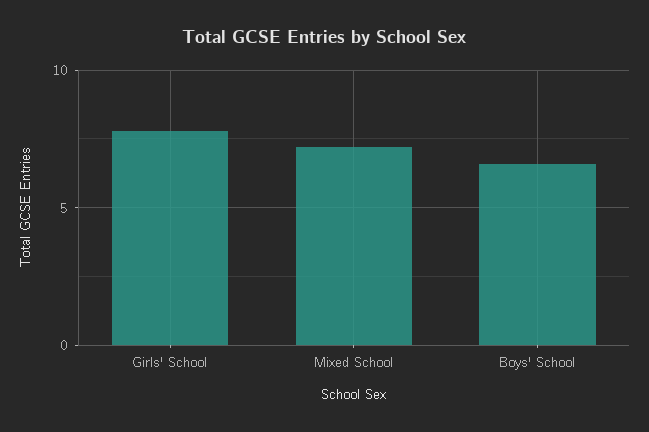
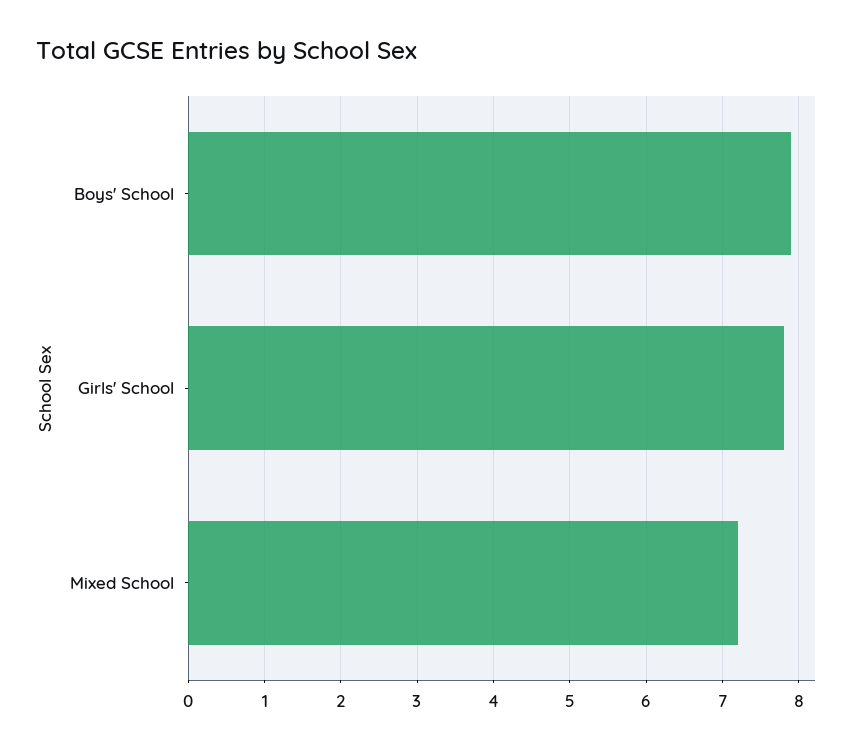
Boys' School: 6.5 -> 7.9

